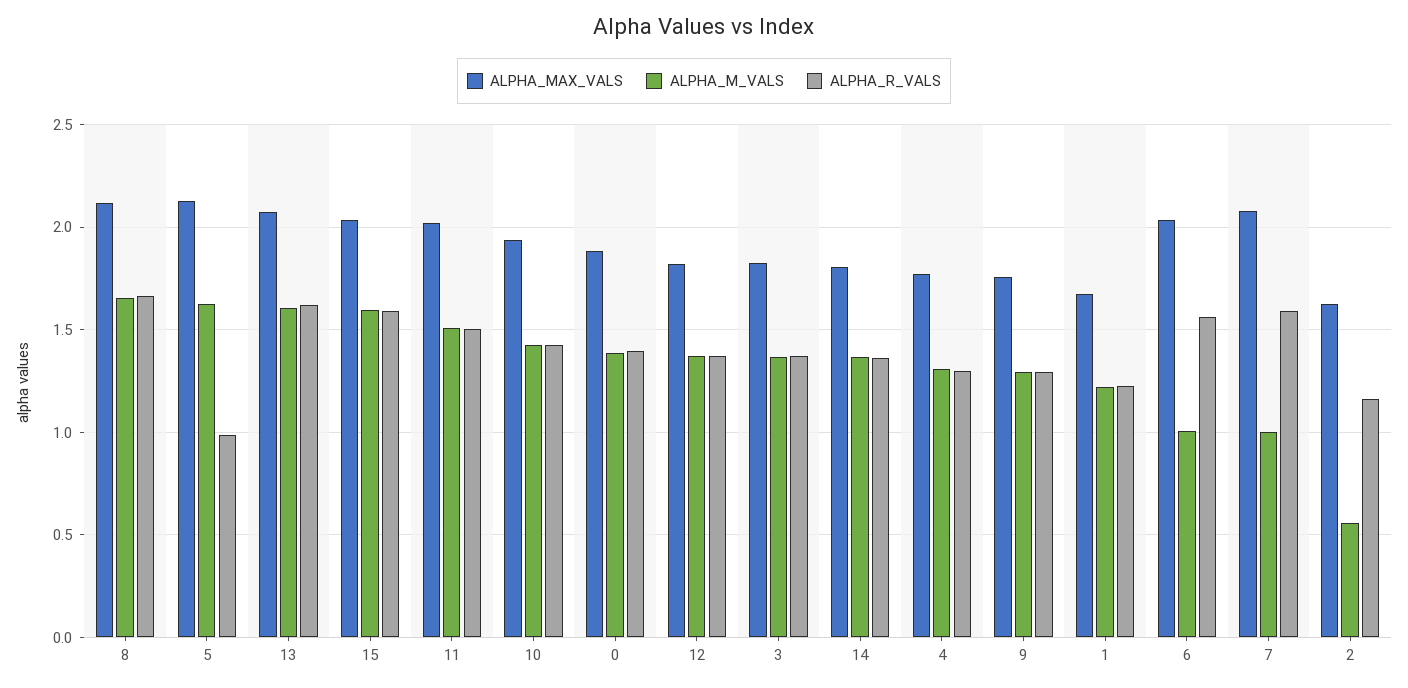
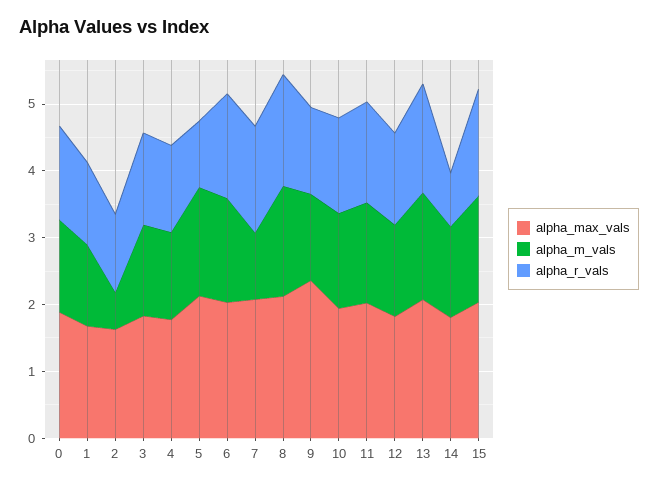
ALPHA_R_VALS, 14: 1.35 -> 0.8
ALPHA_MAX_VALS, 9: 1.75 -> 2.4
ALPHA_M_VALS, 6: 1 -> 1.6

